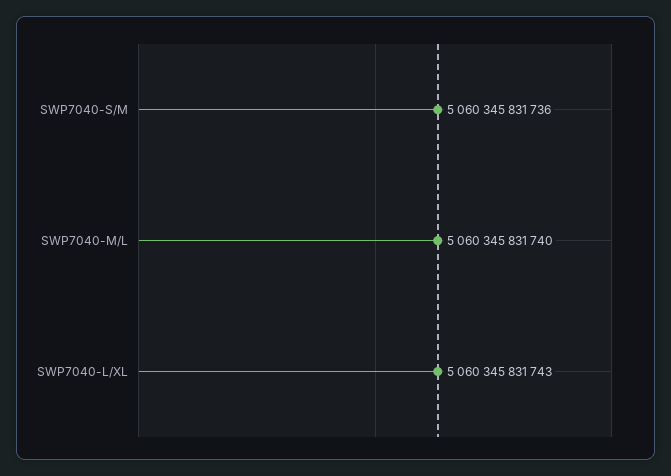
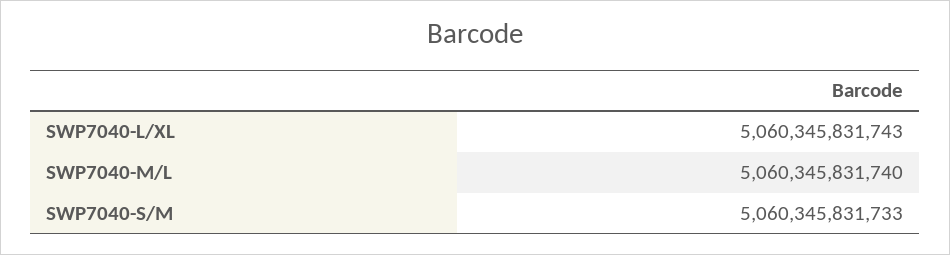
SWP7040-S/M: 5060345831736 -> 5060345831733

